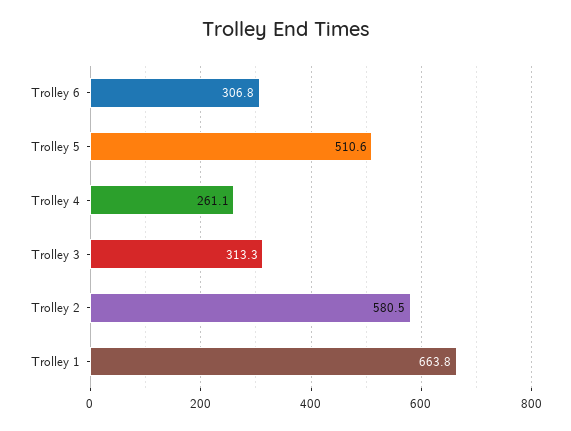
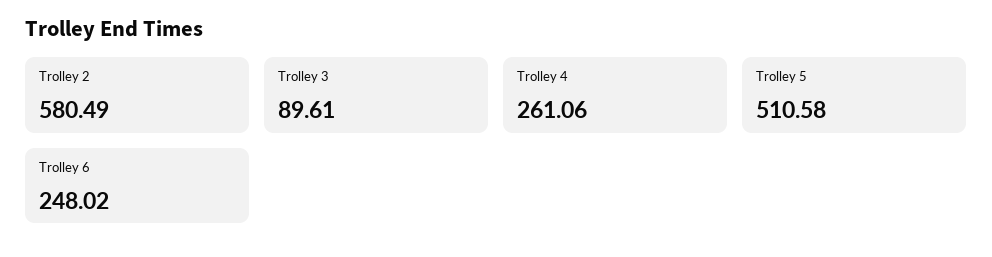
Trolley 6: 306.8 -> 248.02
Trolley 3: 313.3 -> 89.61
Trolley 1: 663.8 -> none

